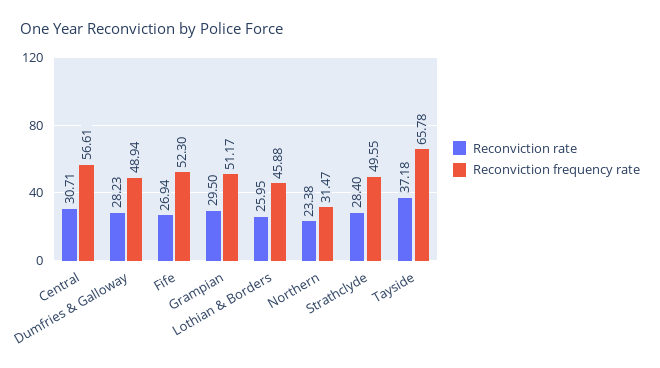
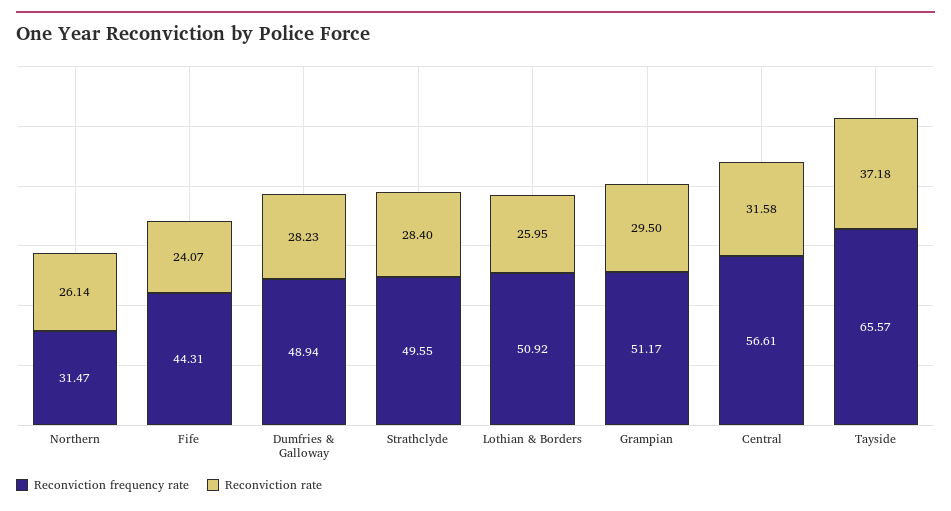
Reconviction rate, Central: 30.71 -> 31.58
Reconviction rate, Fife: 26.94 -> 24.07
Reconviction frequency rate, Fife: 52.3 -> 44.31
Reconviction frequency rate, Lothian & Borders: 45.88 -> 50.92
Reconviction rate, Northern: 23.38 -> 26.14
Reconviction frequency rate, Tayside: 65.78 -> 65.57

